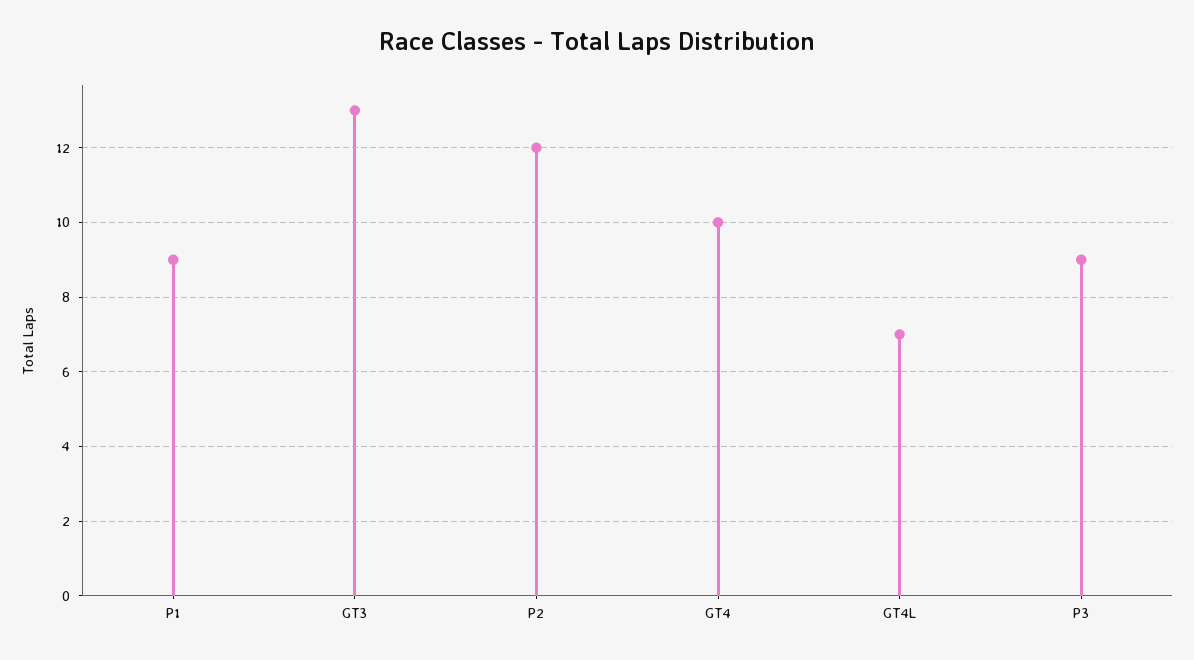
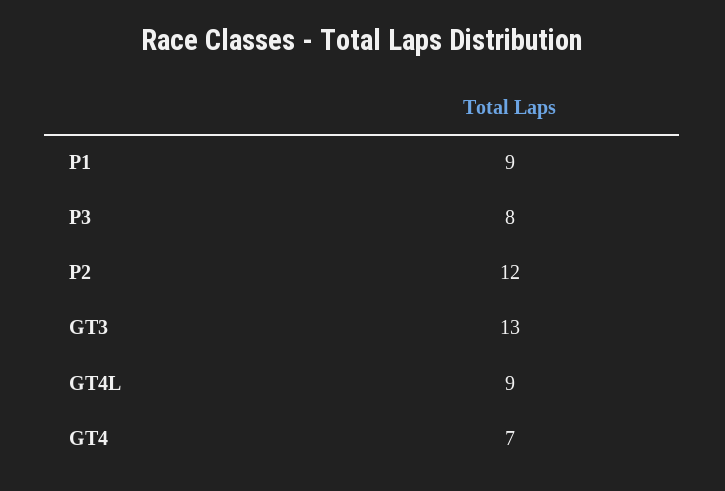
GT4: 10 -> 7
GT4L: 7 -> 9
P3: 9 -> 8

